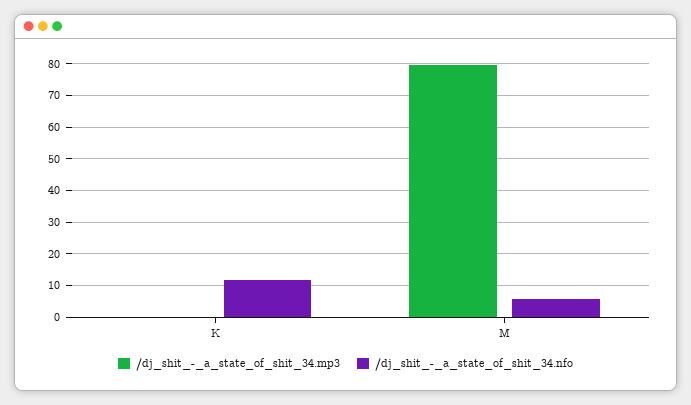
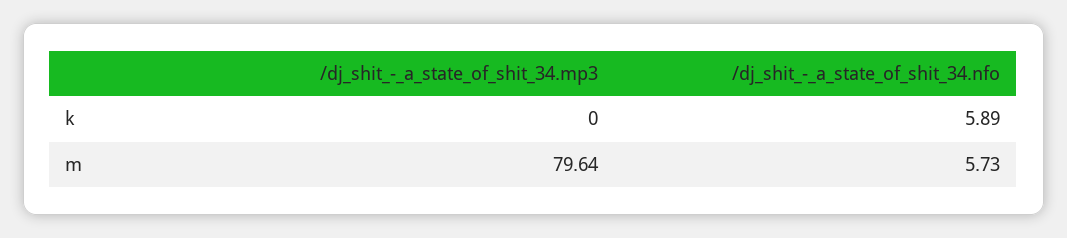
/dj_shit_-_a_state_of_shit_34.nfo, K: 12 -> 5.89

